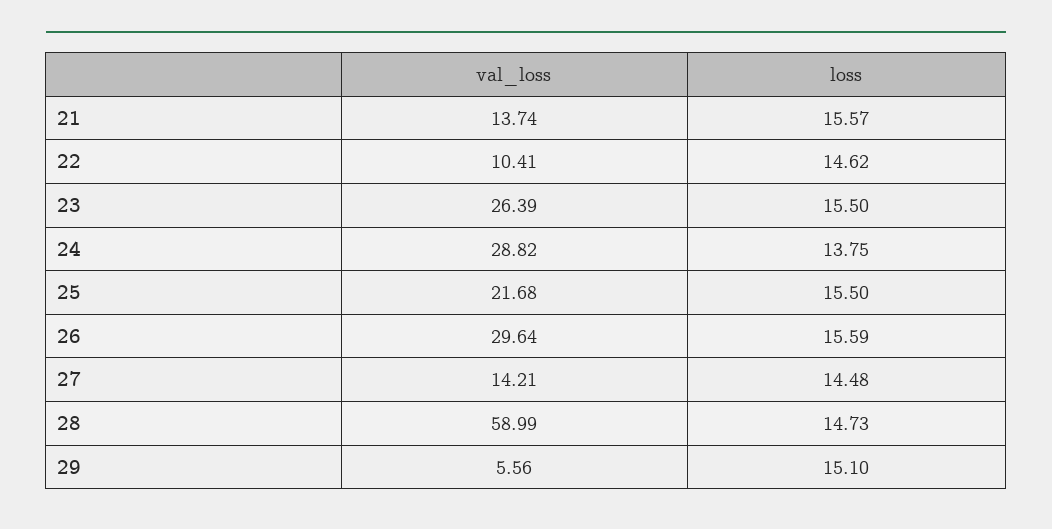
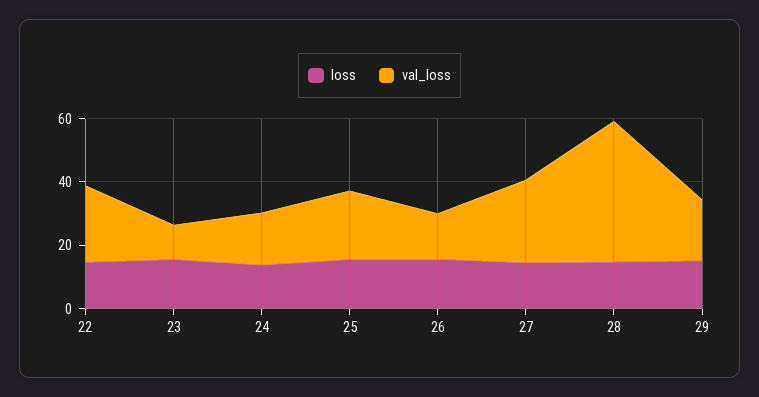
val_loss, 21: 13.74 -> none
loss, 21: 15.57 -> none
val_loss, 22: 10.41 -> 25
val_loss, 23: 26.39 -> 10
val_loss, 24: 28.82 -> 15
val_loss, 26: 29.64 -> 15
val_loss, 27: 14.21 -> 25
val_loss, 28: 58.99 -> 45
val_loss, 29: 5.56 -> 20

